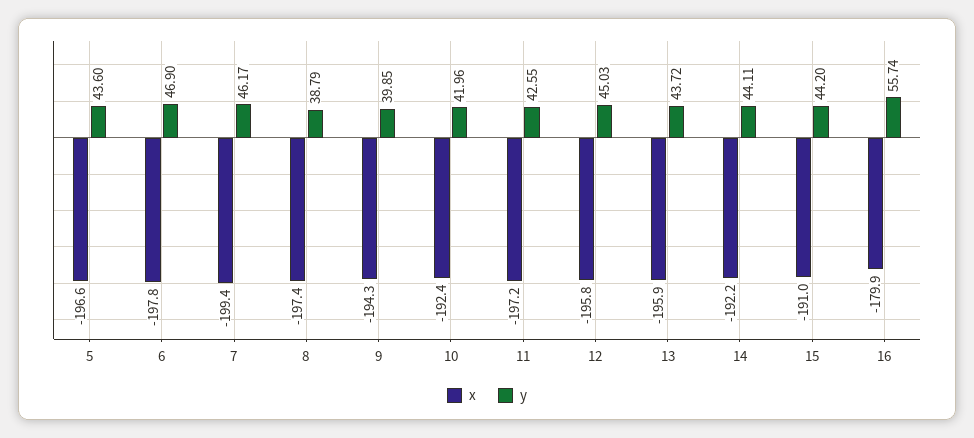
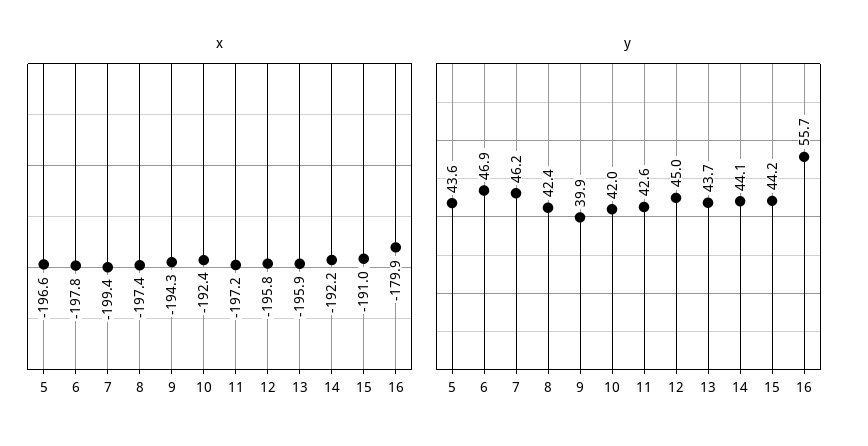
y, 8: 38.79 -> 42.4

